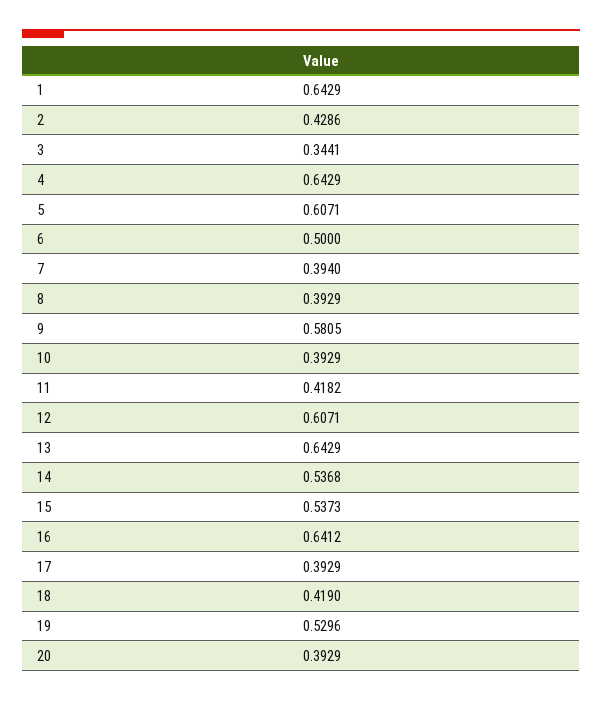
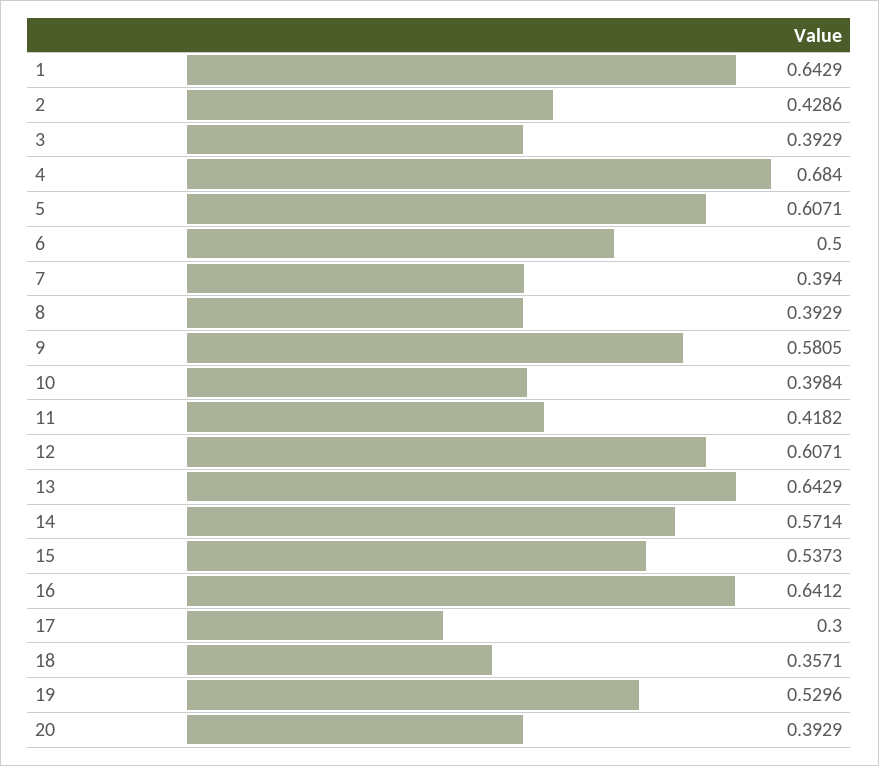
3: 0.3441 -> 0.3929
4: 0.6429 -> 0.684
10: 0.3929 -> 0.3984
14: 0.5368 -> 0.5714
17: 0.3929 -> 0.3
18: 0.419 -> 0.3571

